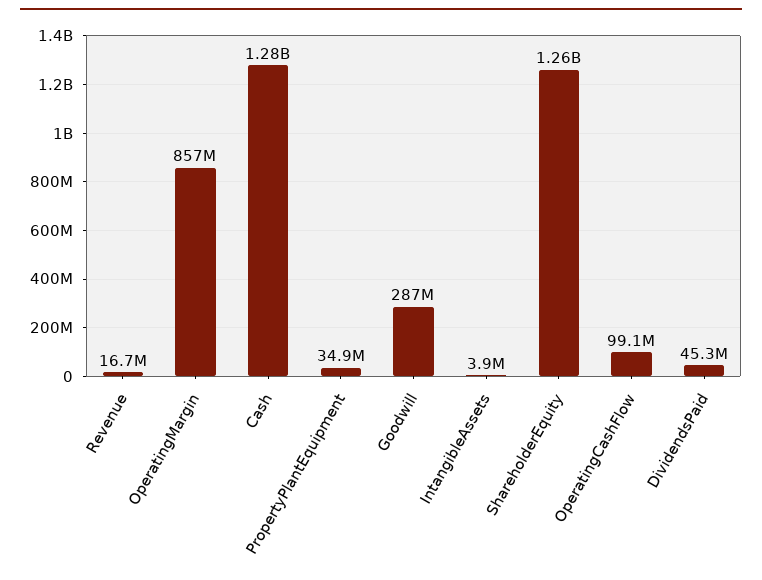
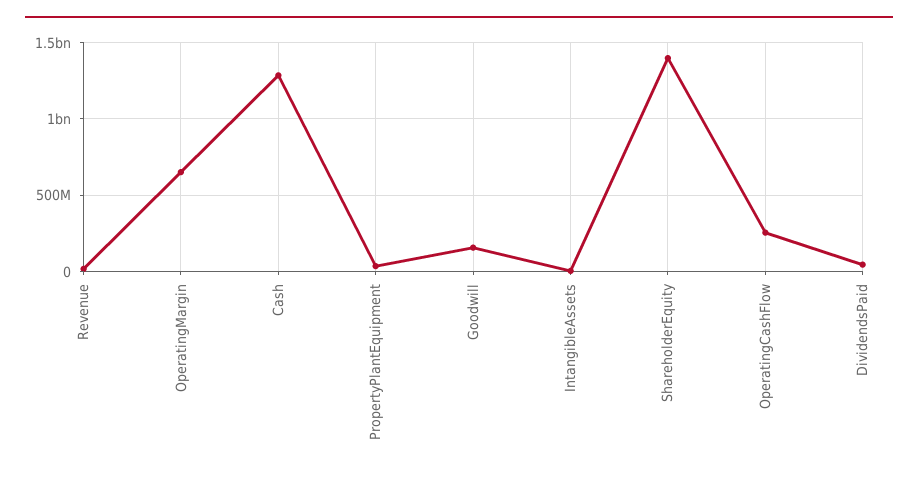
OperatingMargin: 857000000 -> 650000000
Goodwill: 287000000 -> 150000000
ShareholderEquity: 1260000000 -> 1400000000
OperatingCashFlow: 99100000 -> 250000000

